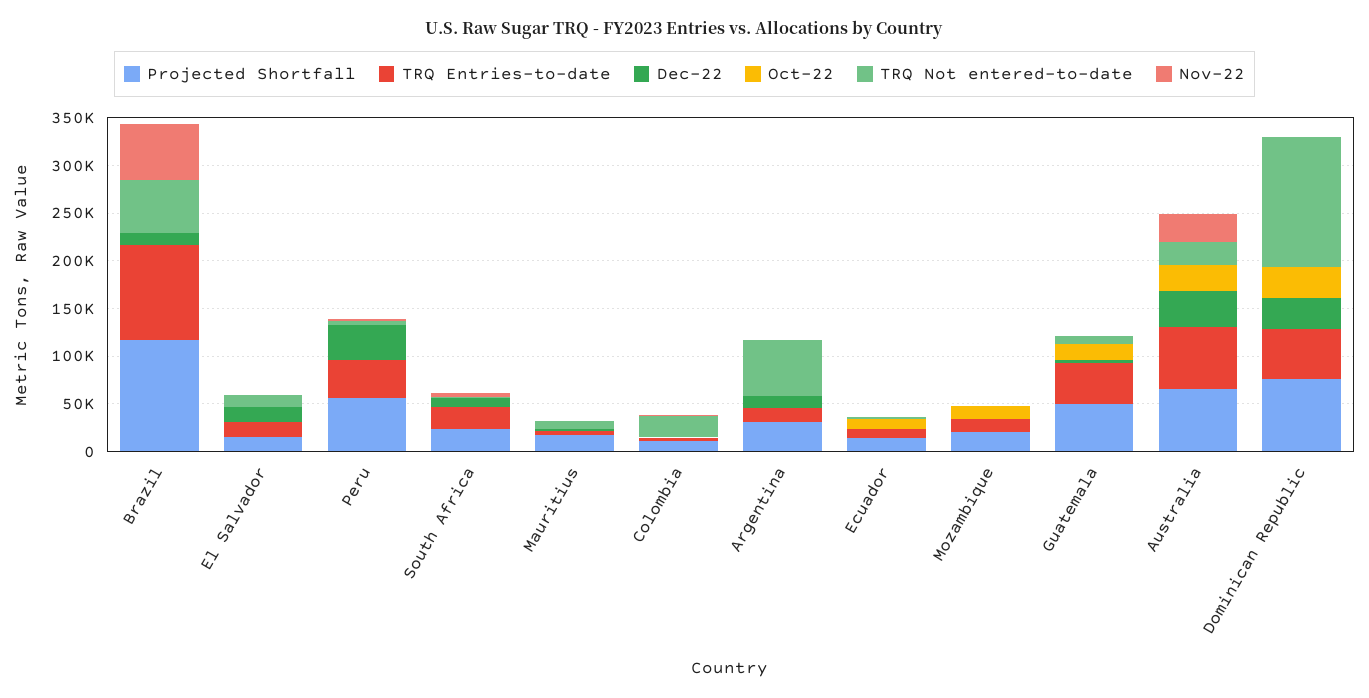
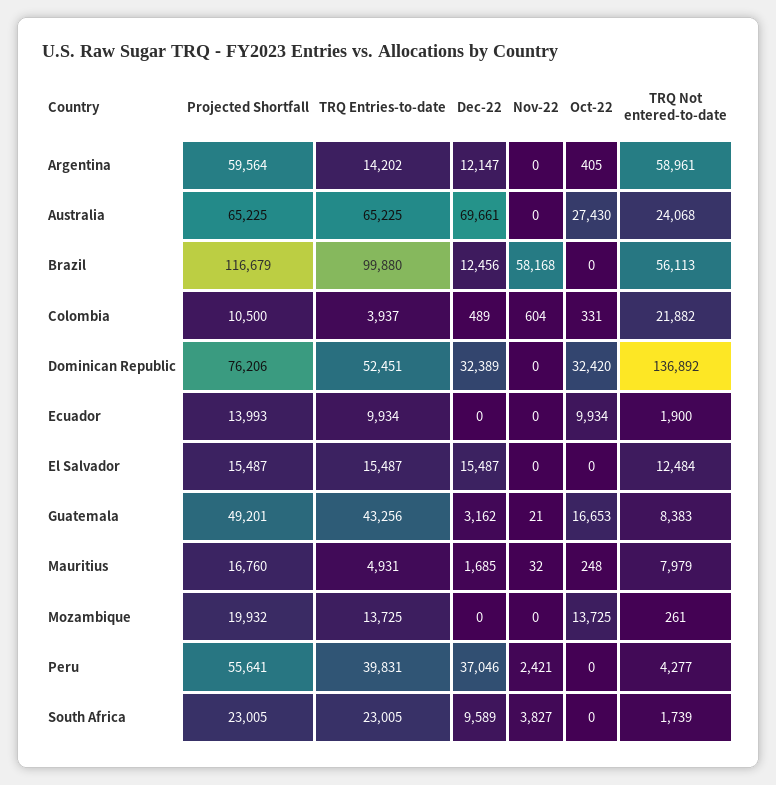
Projected Shortfall, Argentina: 30000 -> 59564
Dec-22, Australia: 40000 -> 69661
Nov-22, Australia: 30000 -> 0

